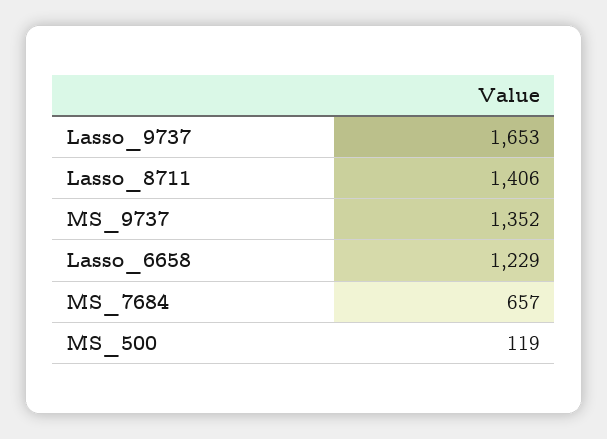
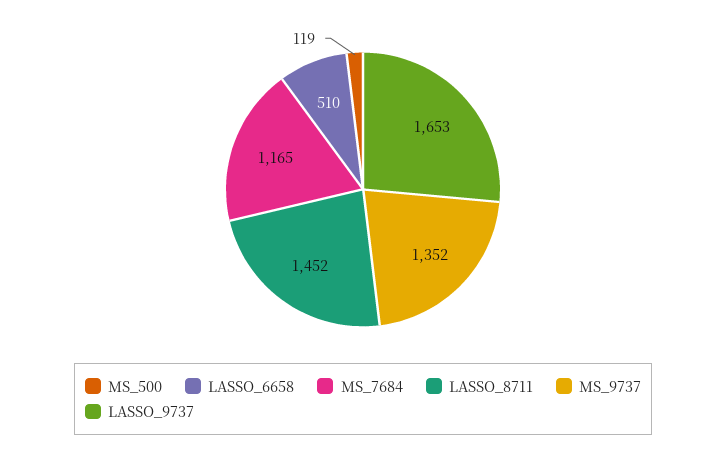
Lasso_8711: 1406 -> 1452
Lasso_6658: 1229 -> 510
MS_7684: 657 -> 1165

